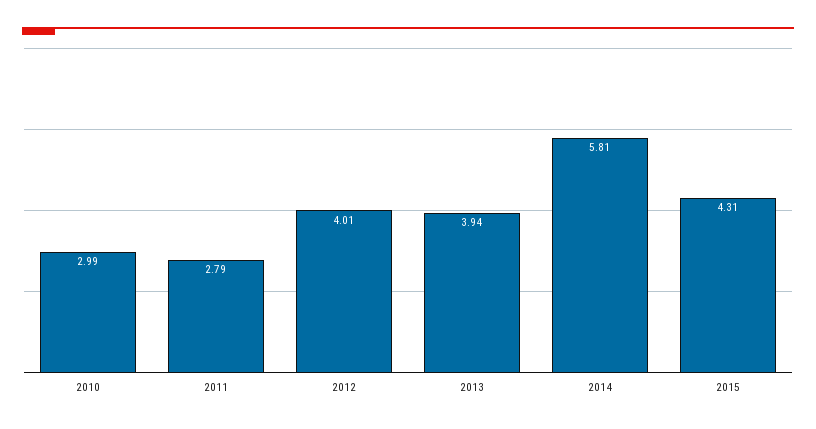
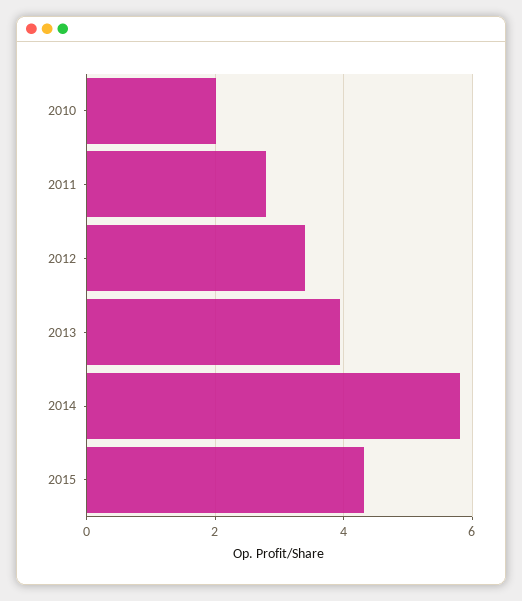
2010: 2.99 -> 2
2012: 4.01 -> 3.4

